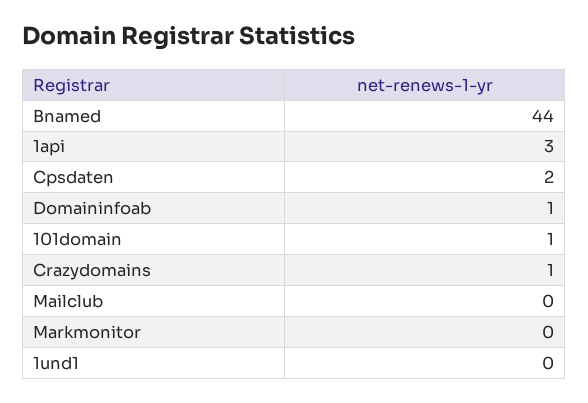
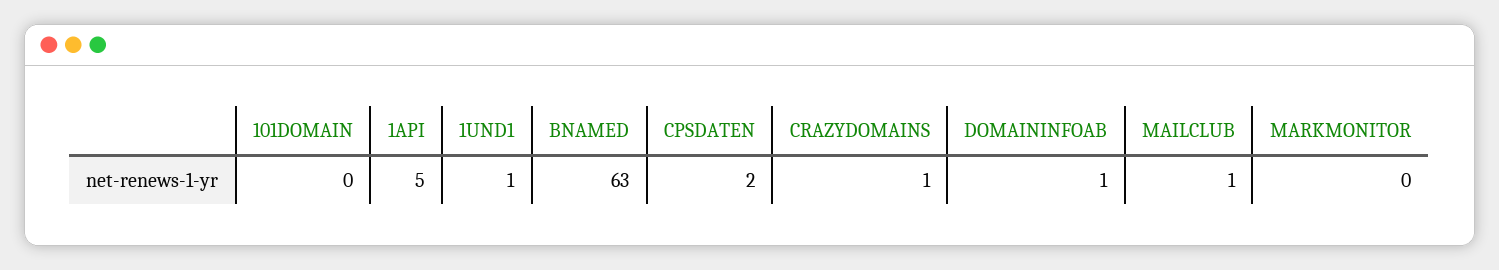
Bnamed: 44 -> 63
1api: 3 -> 5
101domain: 1 -> 0
Mailclub: 0 -> 1
1und1: 0 -> 1

